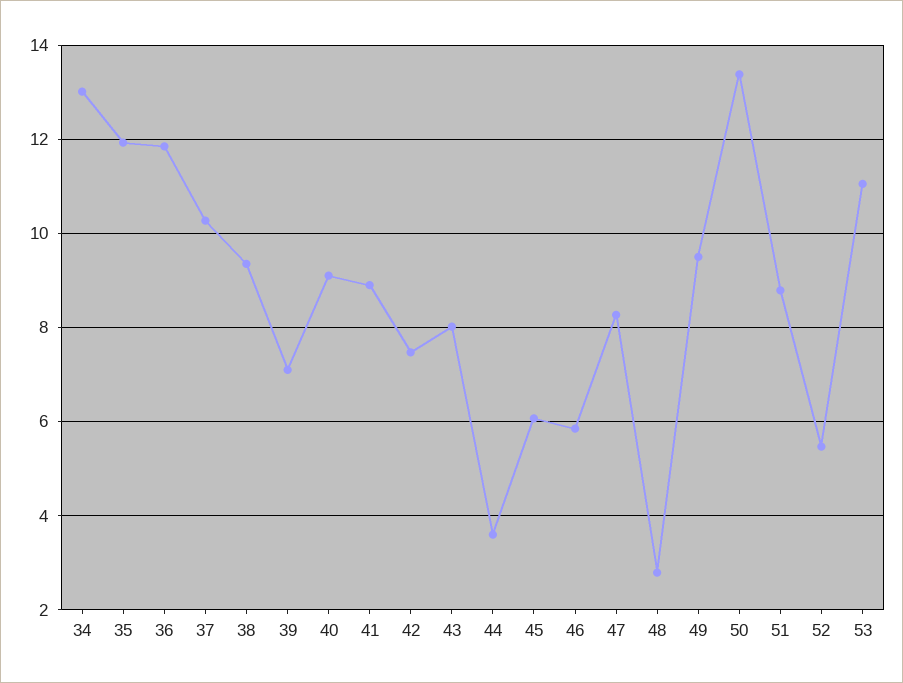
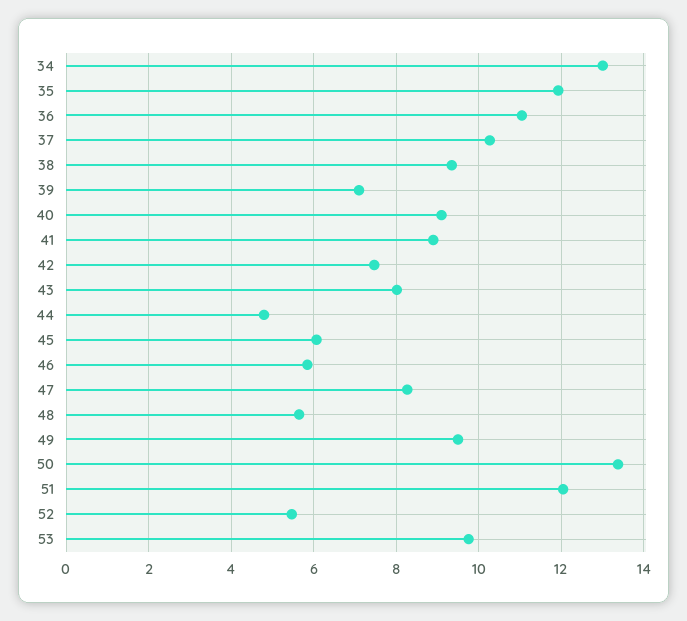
36: 11.8 -> 11
44: 3.6 -> 4.8
48: 2.8 -> 5.6
51: 8.8 -> 12
53: 11 -> 9.8

